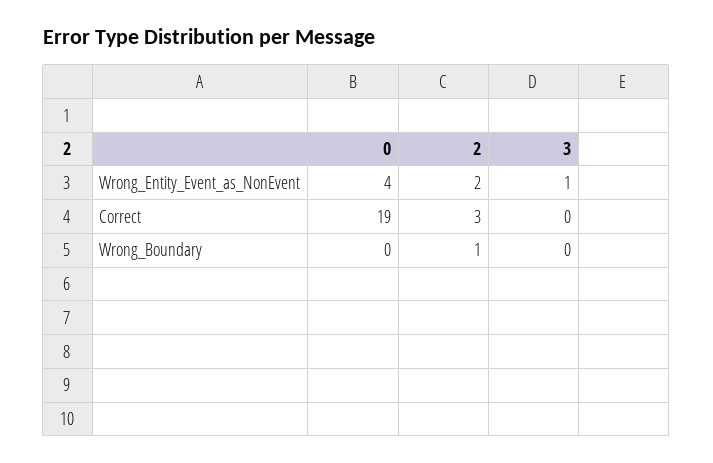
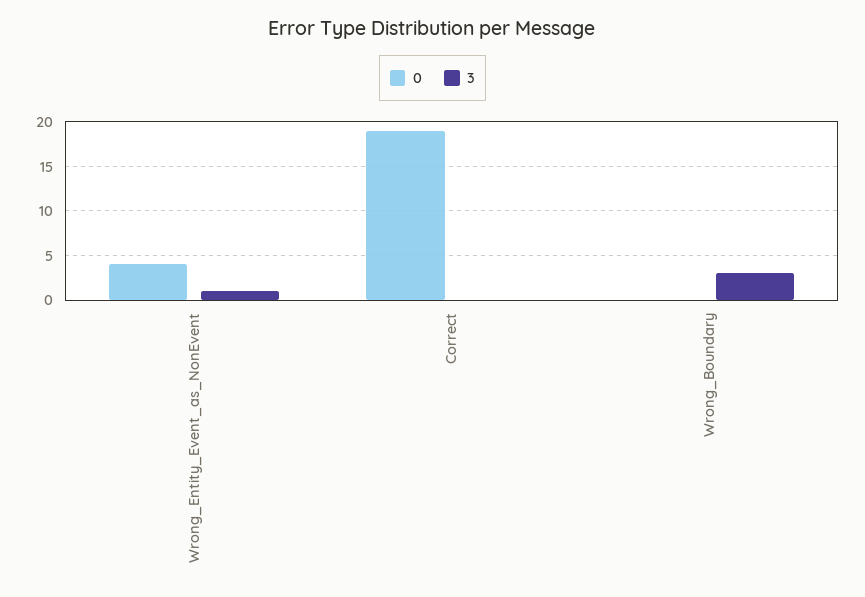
2, Wrong_Entity_Event_as_NonEvent: 2 -> none
2, Correct: 3 -> none
2, Wrong_Boundary: 1 -> none
3, Wrong_Boundary: 0 -> 3

